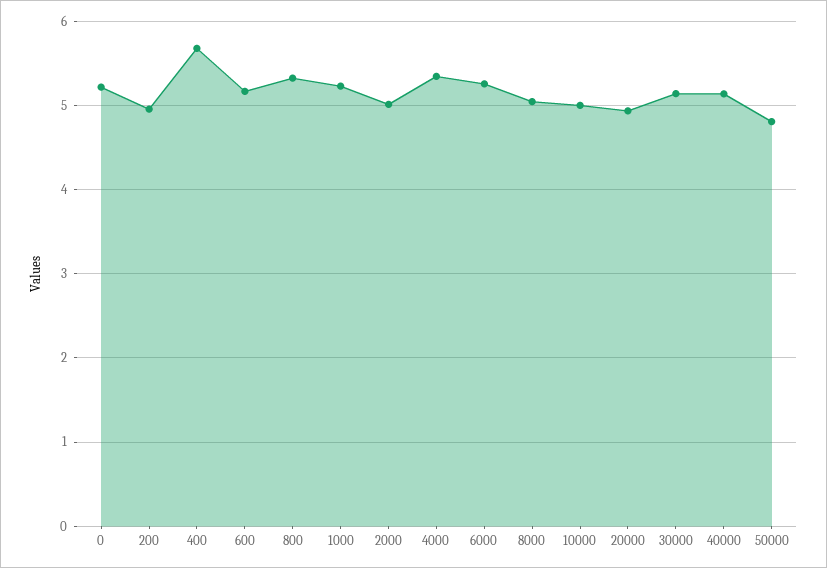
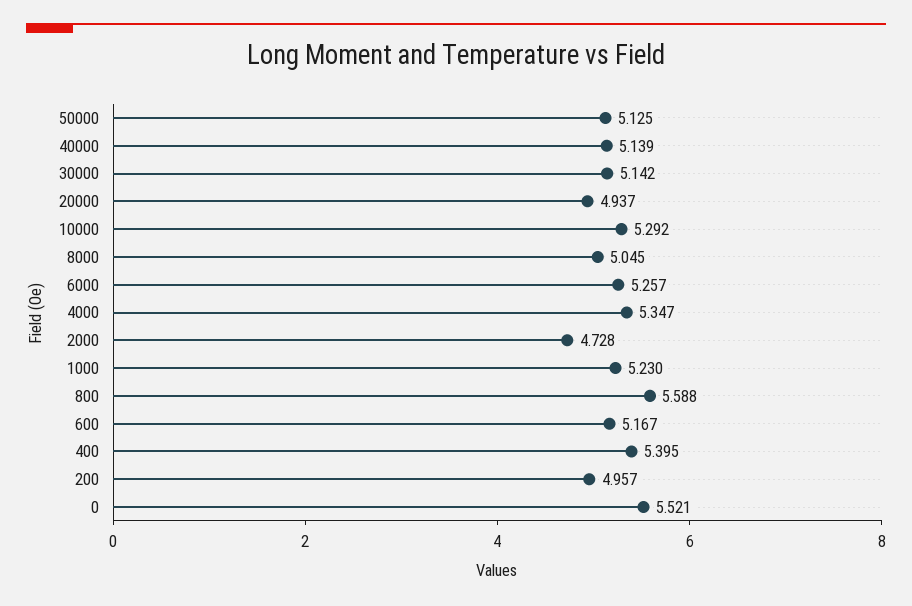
0: 5.2 -> 5.521
400: 5.7 -> 5.395
800: 5.3 -> 5.588
2000: 5 -> 4.728
10000: 5 -> 5.292
50000: 4.8 -> 5.125

